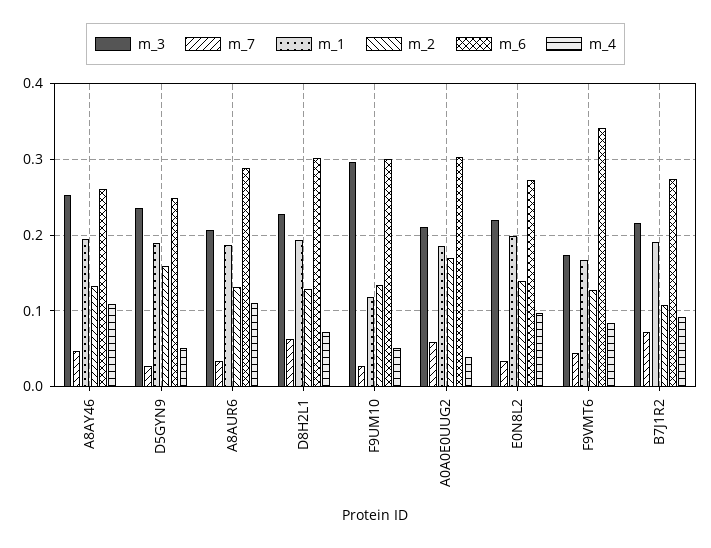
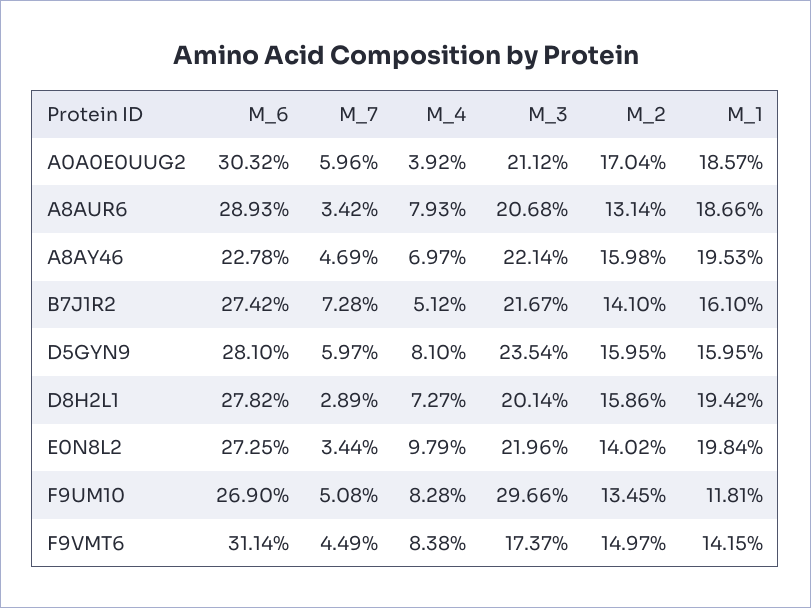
m_3, A8AY46: 0.25 -> 0.2214
m_2, A8AY46: 0.13 -> 0.1598
m_6, A8AY46: 0.26 -> 0.2278
m_4, A8AY46: 0.11 -> 0.0697
m_7, D5GYN9: 0.03 -> 0.0597
m_1, D5GYN9: 0.19 -> 0.1595
m_6, D5GYN9: 0.25 -> 0.281
m_4, D5GYN9: 0.05 -> 0.081
m_4, A8AUR6: 0.11 -> 0.0793
m_3, D8H2L1: 0.23 -> 0.2014
m_7, D8H2L1: 0.06 -> 0.0289
m_2, D8H2L1: 0.13 -> 0.1586
m_6, D8H2L1: 0.3 -> 0.2782
m_7, F9UM10: 0.03 -> 0.0508
m_6, F9UM10: 0.3 -> 0.269
m_4, F9UM10: 0.05 -> 0.0828
m_1, F9VMT6: 0.17 -> 0.1415
m_2, F9VMT6: 0.13 -> 0.1497
m_6, F9VMT6: 0.34 -> 0.3114
m_1, B7J1R2: 0.19 -> 0.161
m_2, B7J1R2: 0.11 -> 0.141
m_4, B7J1R2: 0.09 -> 0.0512

